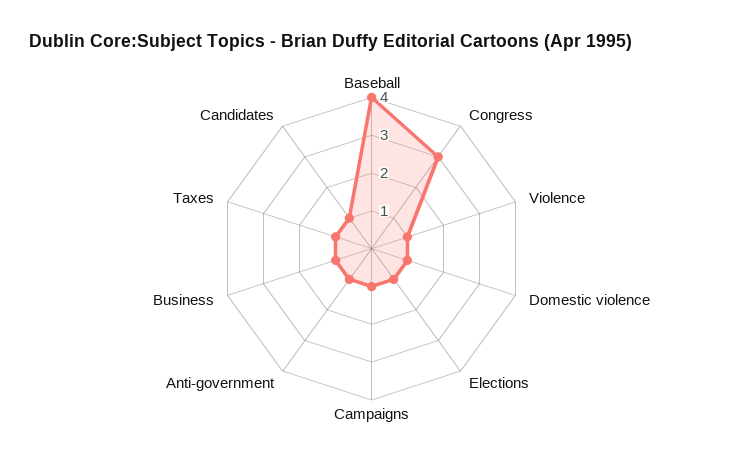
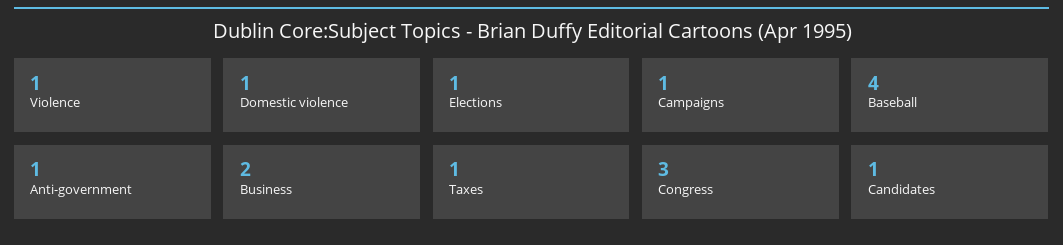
Business: 1 -> 2

